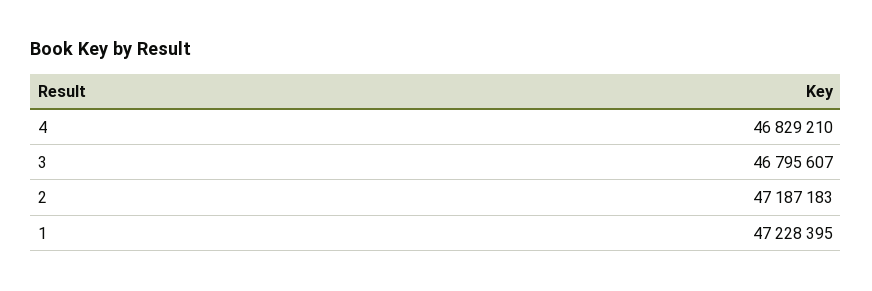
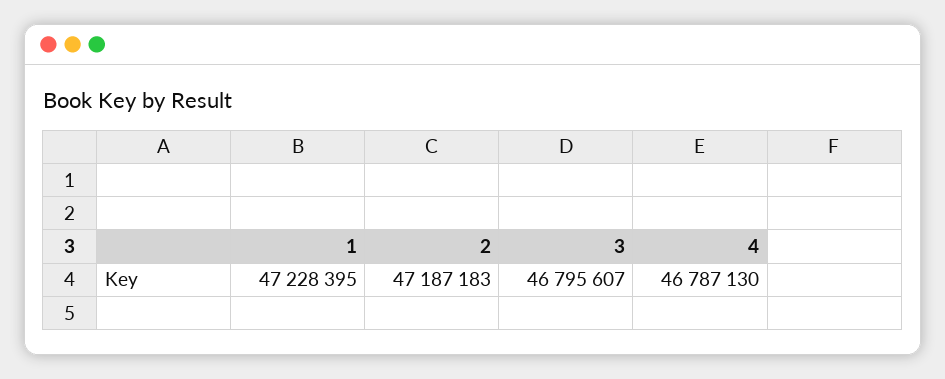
4: 46829210 -> 46787130

